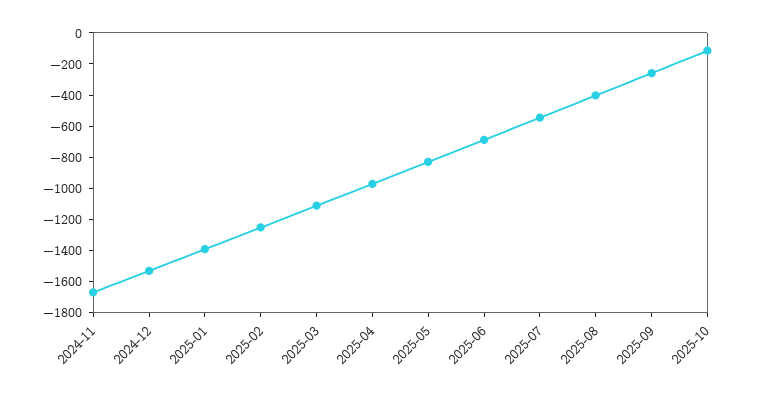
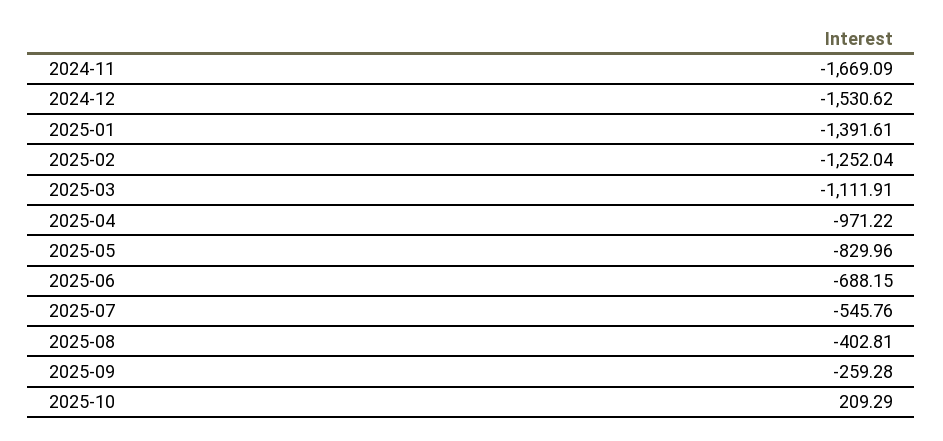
2025-10: -100 -> 209.29

